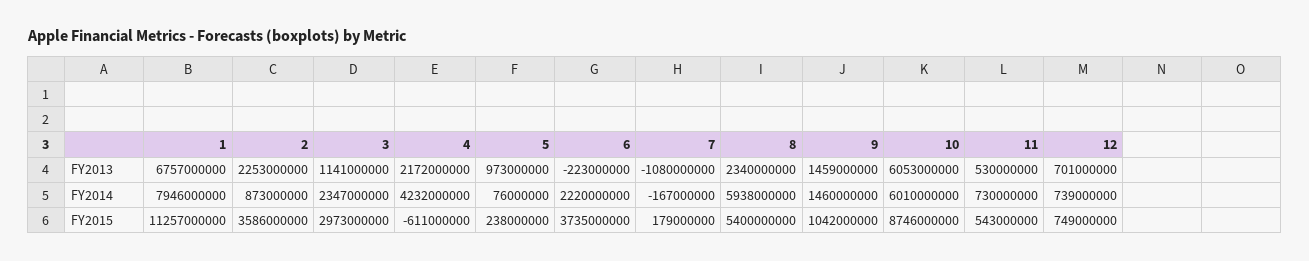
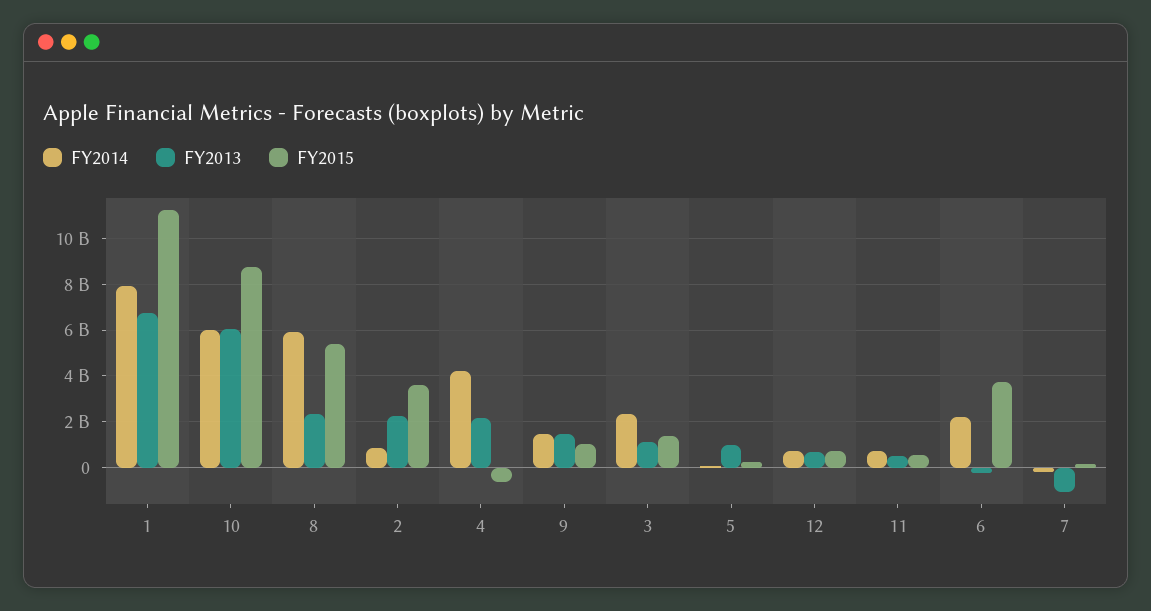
FY2015, 3: 2973000000 -> 1500000000

